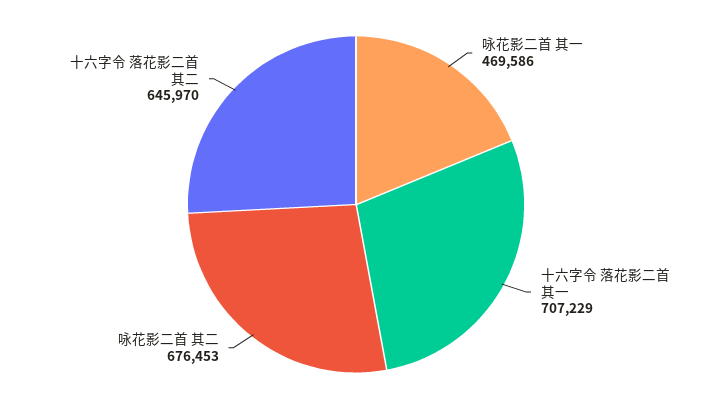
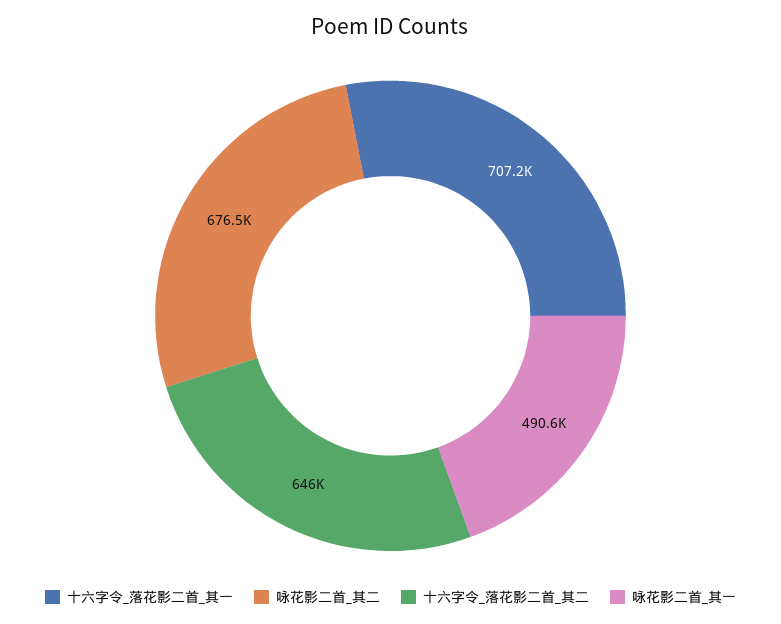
咏花影二首 其一: 469586 -> 490600

